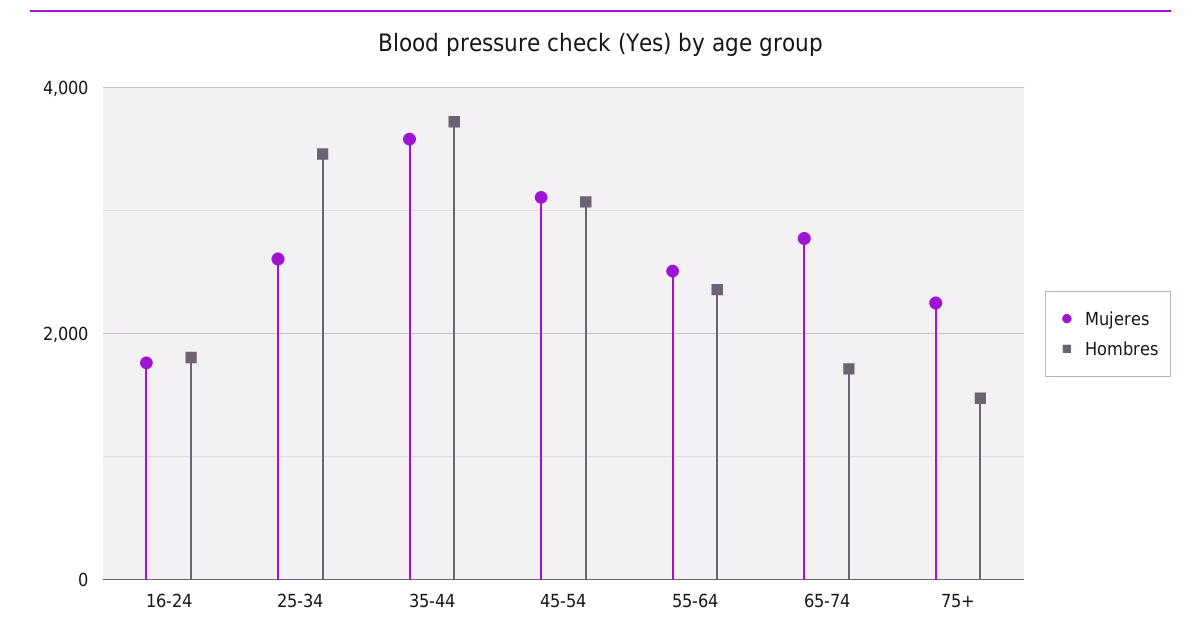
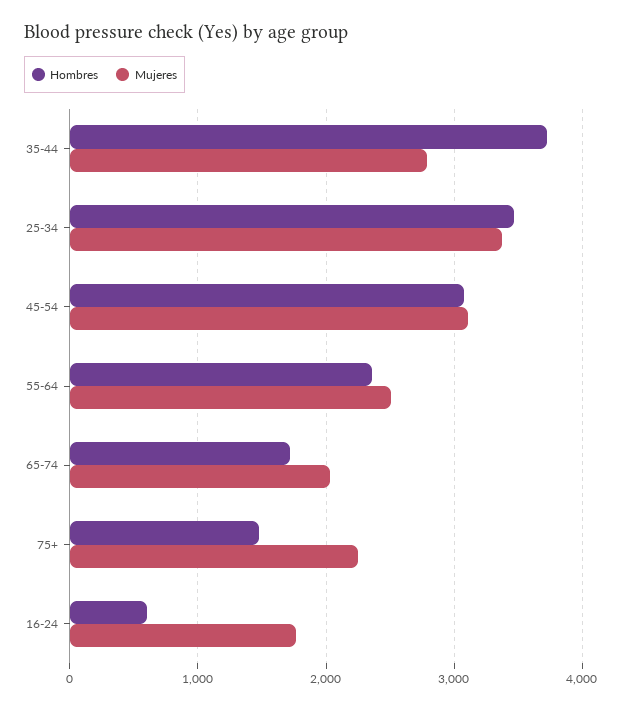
Hombres, 16-24: 1800 -> 600
Mujeres, 25-34: 2600 -> 3400
Mujeres, 35-44: 3600 -> 2800
Mujeres, 65-74: 2800 -> 2000

